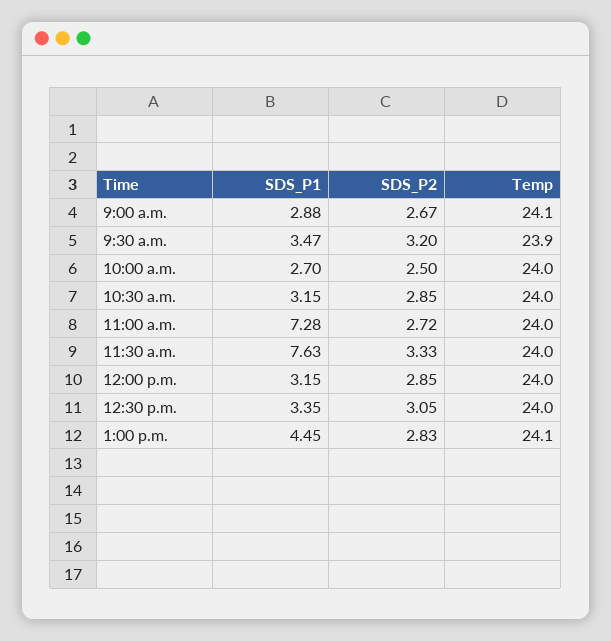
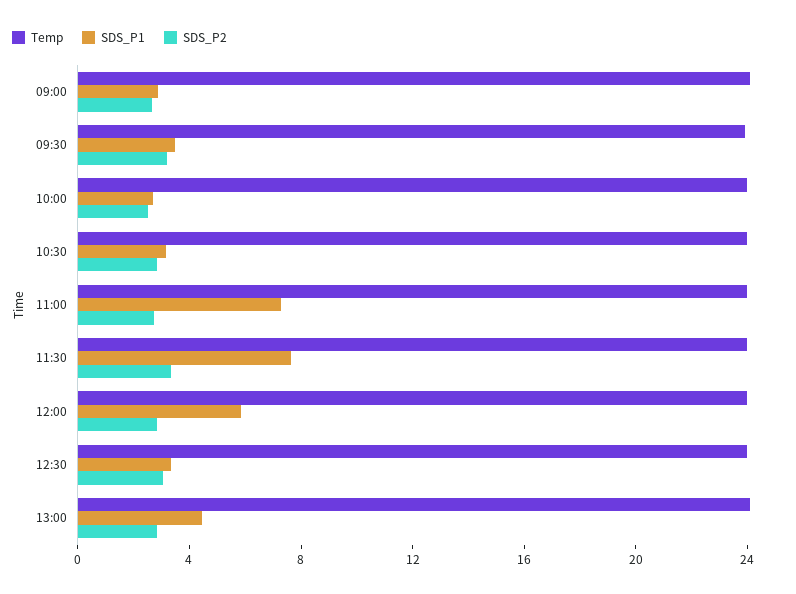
SDS_P1, 12:00 p.m.: 3.15 -> 6

